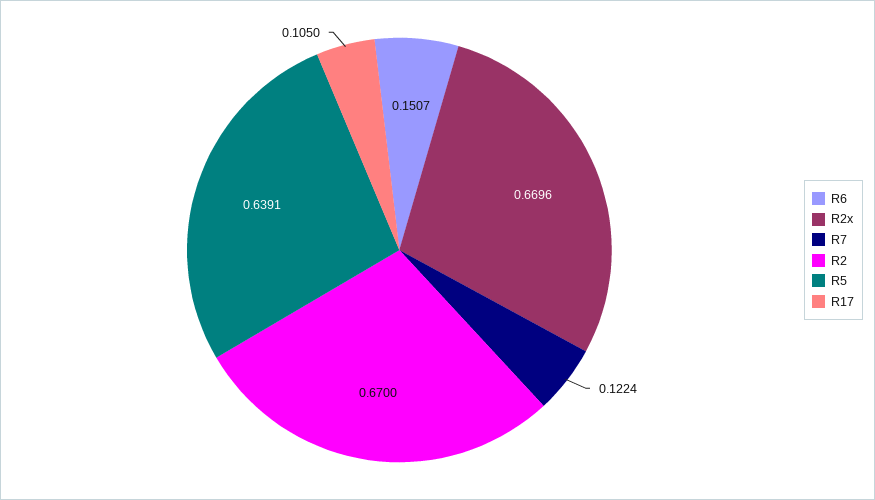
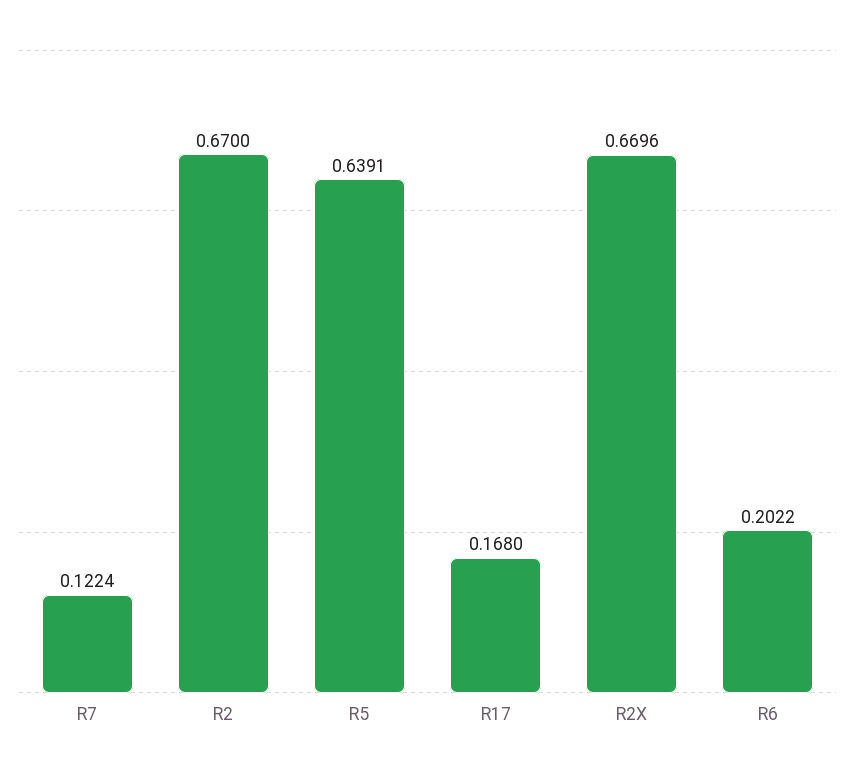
R6: 0.1507 -> 0.2022
R17: 0.105 -> 0.168

